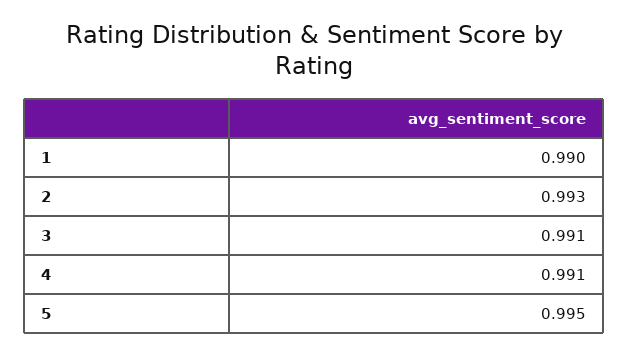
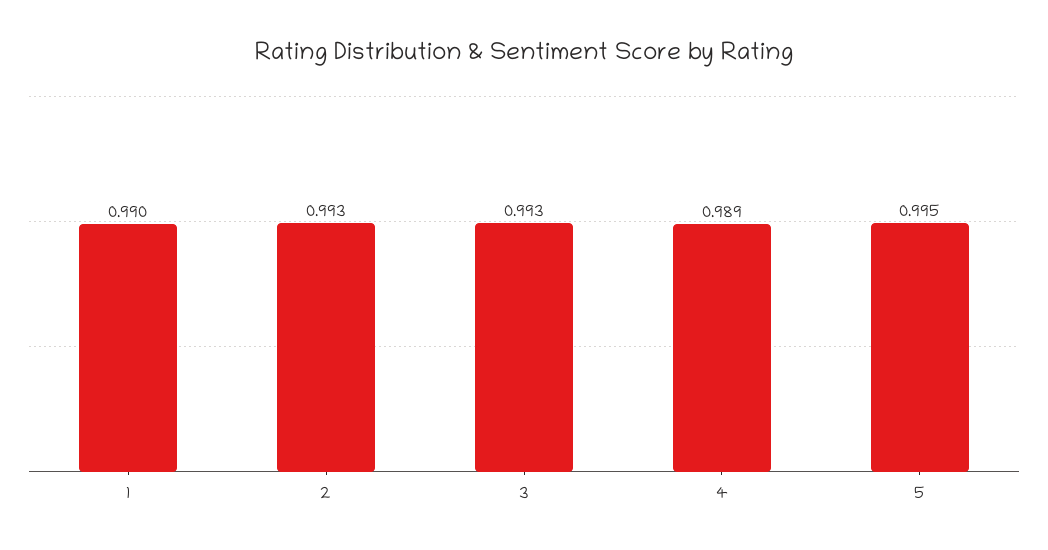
3: 0.991 -> 0.993
4: 0.991 -> 0.989

